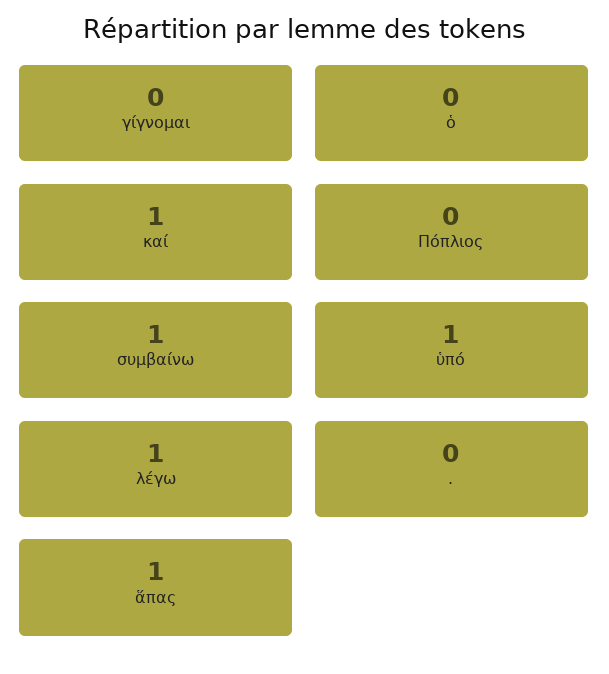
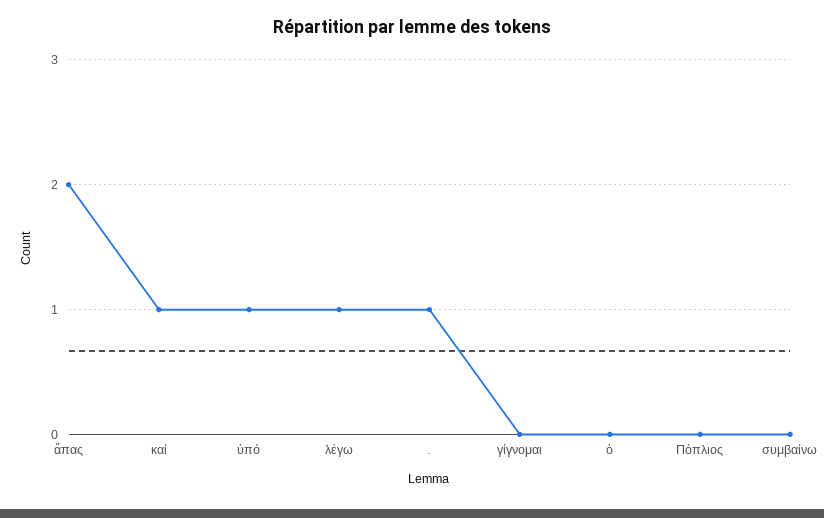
συμβαίνω: 1 -> 0
.: 0 -> 1
ἅπας: 1 -> 2

